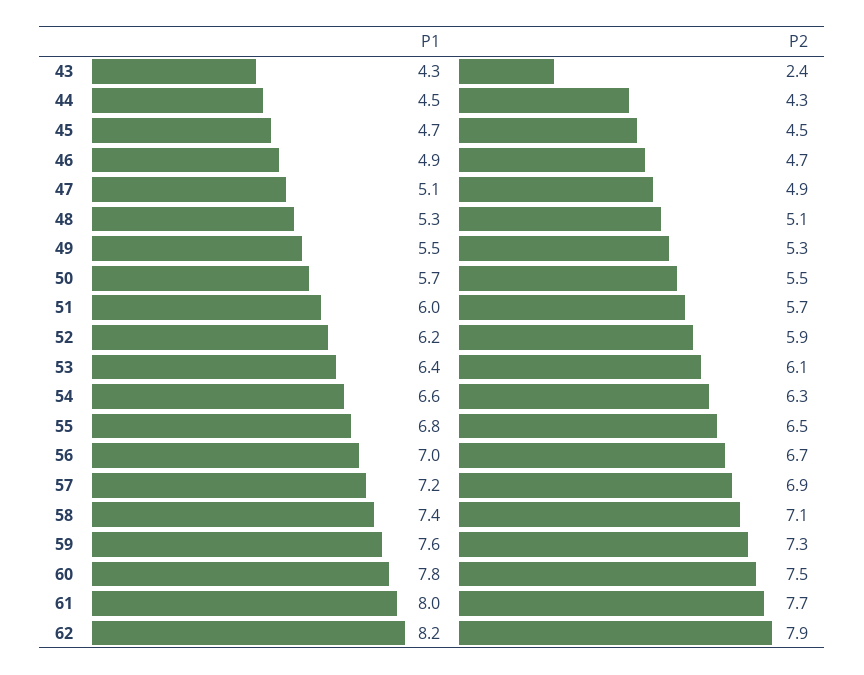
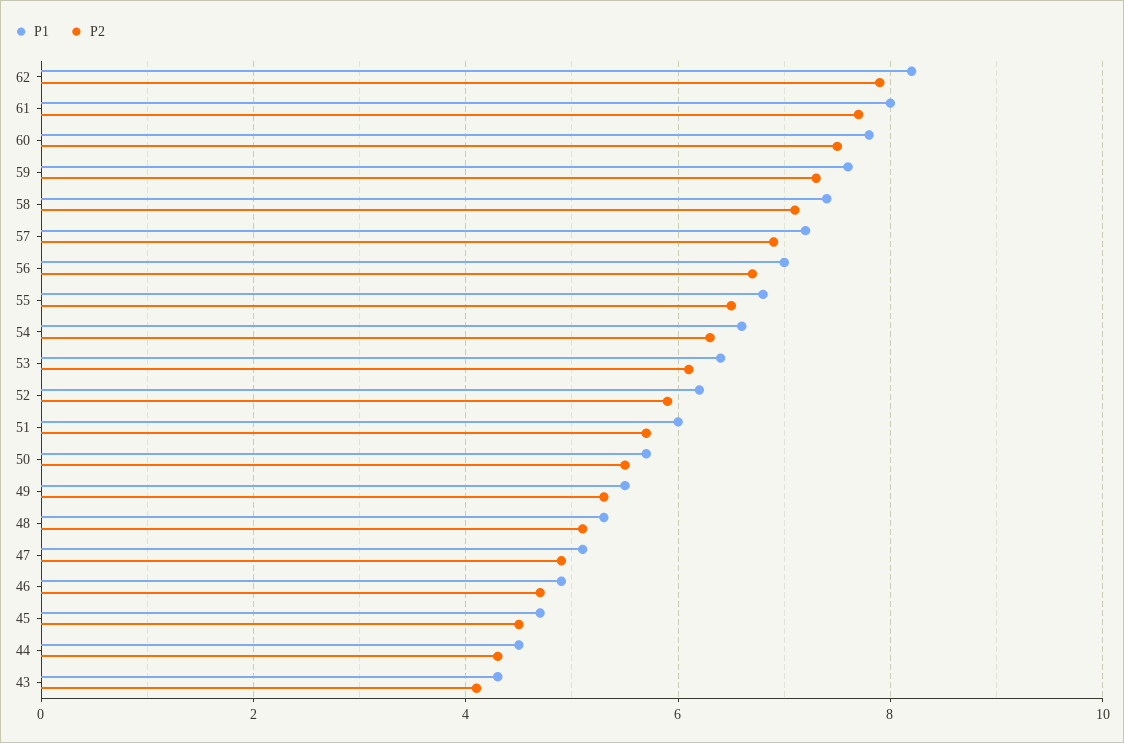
P2, 43: 2.4 -> 4

